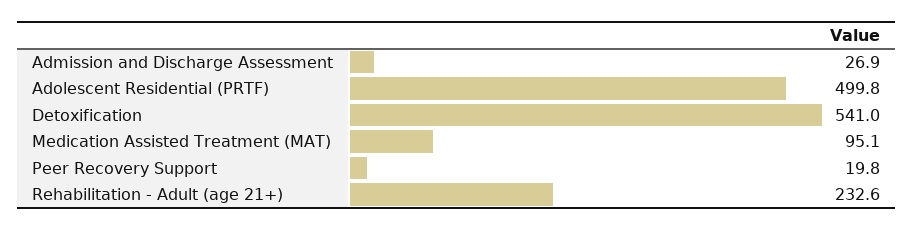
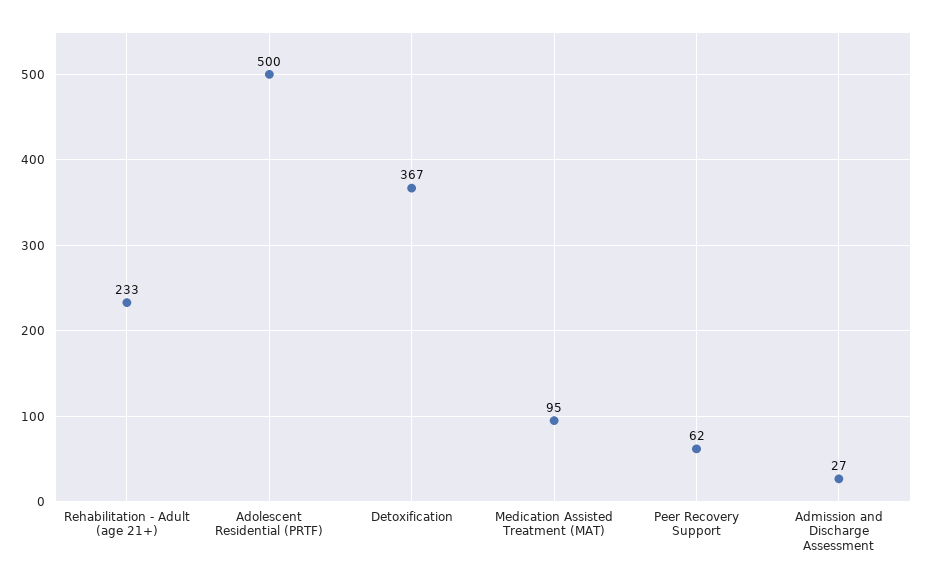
Detoxification: 541 -> 367
Peer Recovery Support: 19.8 -> 62

